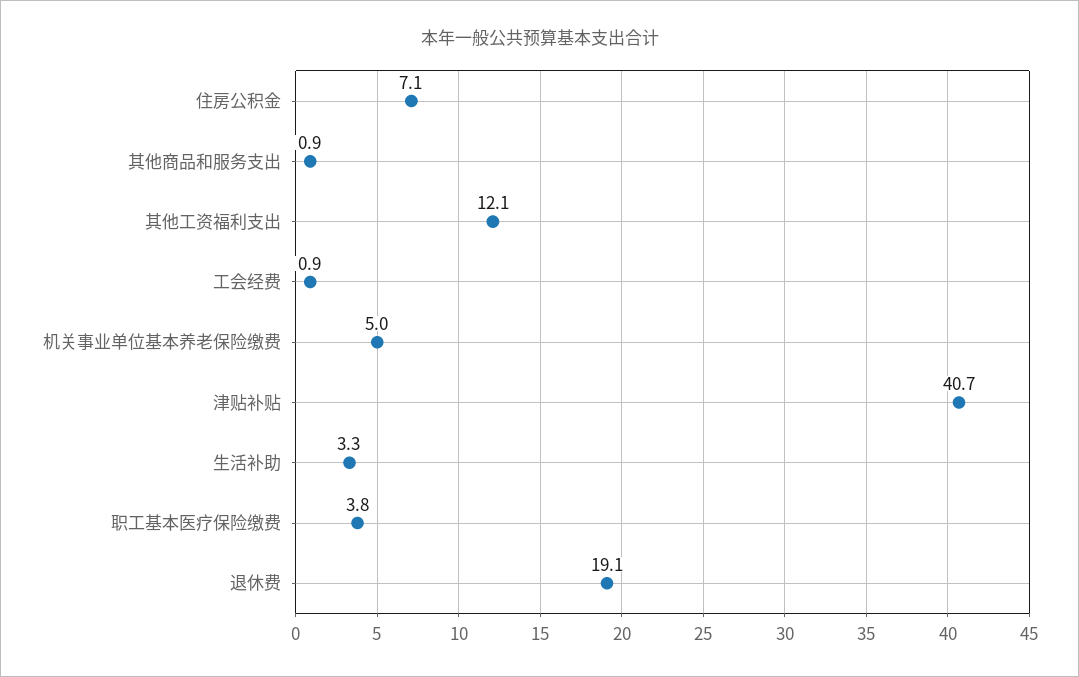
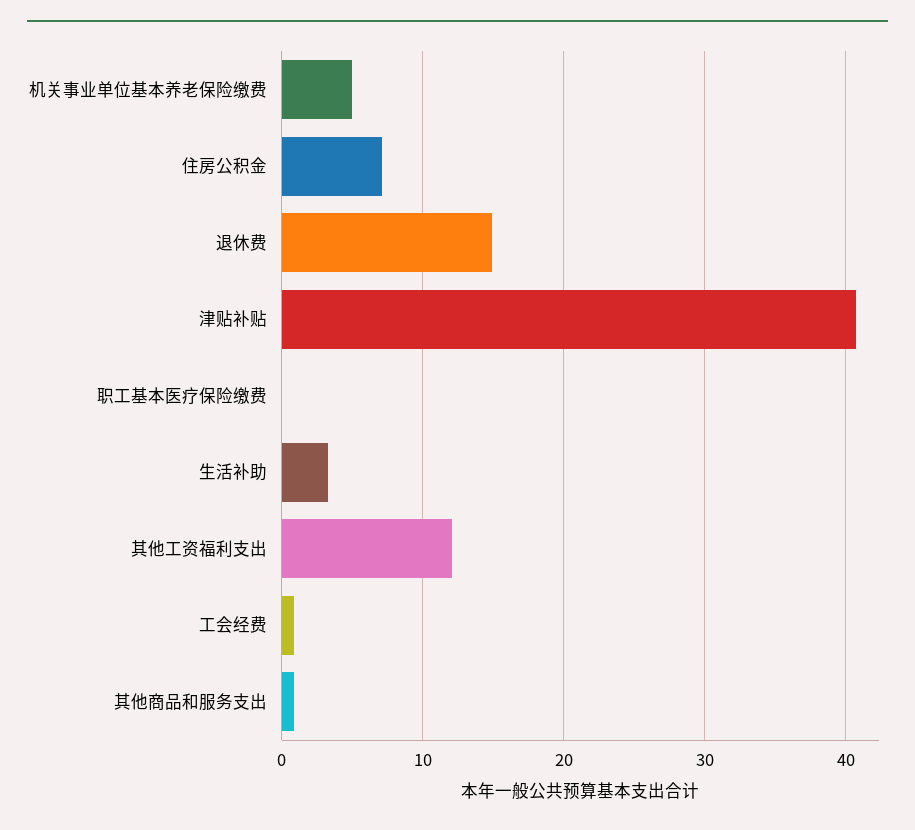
职工基本医疗保险缴费: 3.8 -> 0
退休费: 19.1 -> 15

